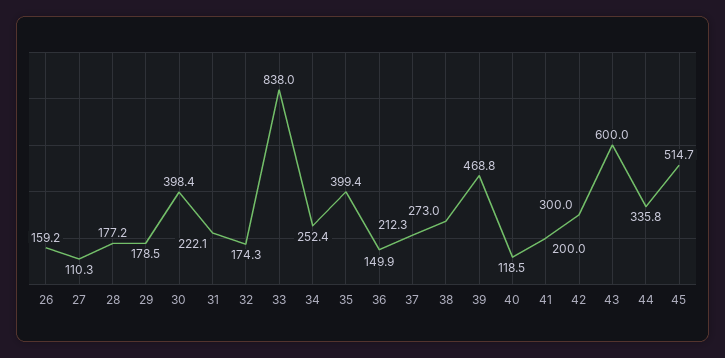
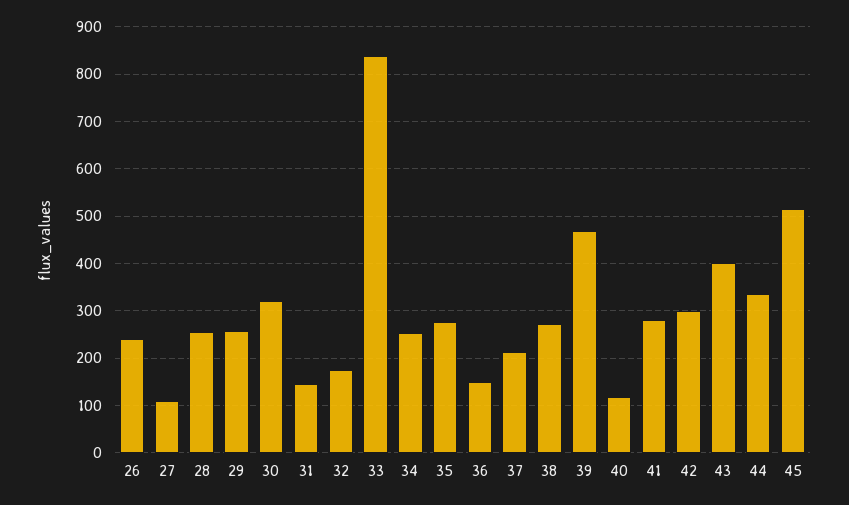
26: 159.2 -> 240
28: 177.2 -> 260
29: 178.5 -> 260
30: 398.4 -> 320
31: 222.1 -> 140
35: 399.4 -> 280
41: 200 -> 280
43: 600 -> 400

